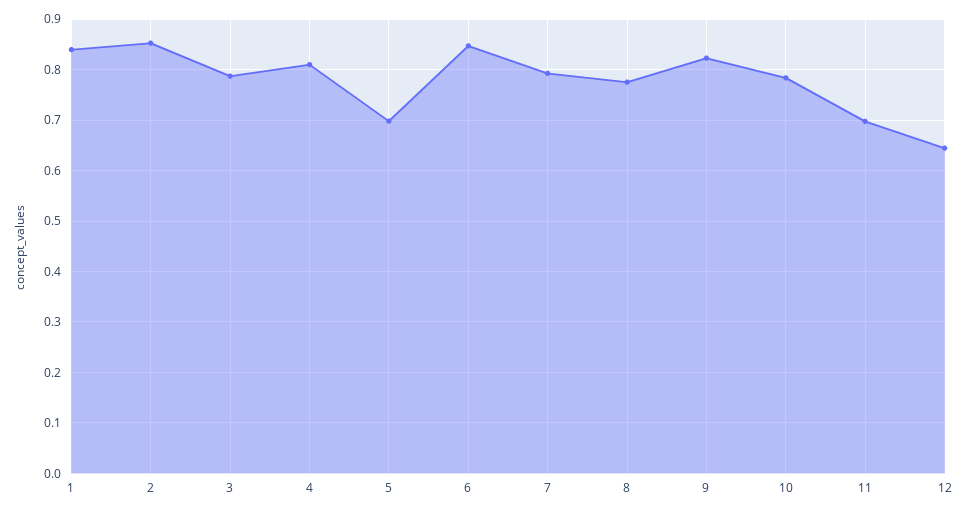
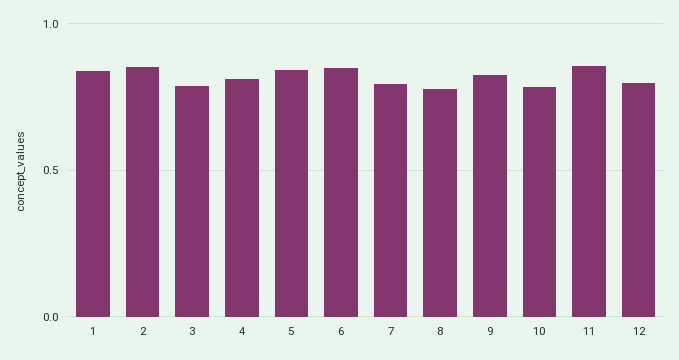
5: 0.7 -> 0.85
11: 0.7 -> 0.85
12: 0.64 -> 0.8

